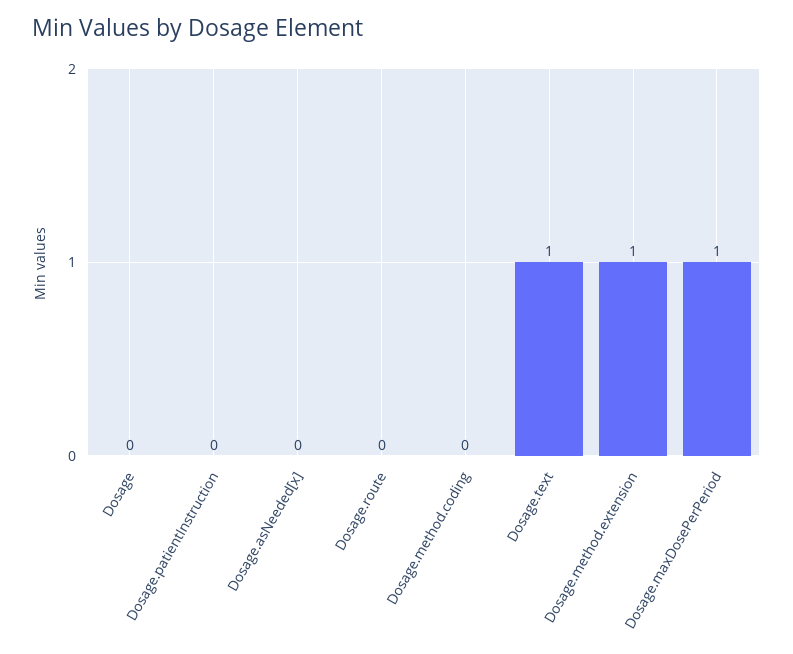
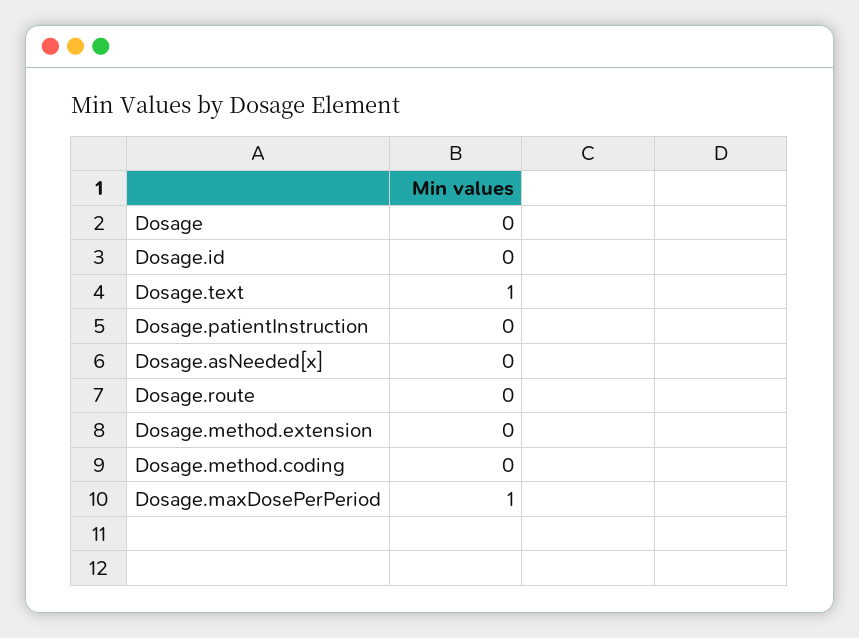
Dosage.method.extension: 1 -> 0
Dosage.id: none -> 0

